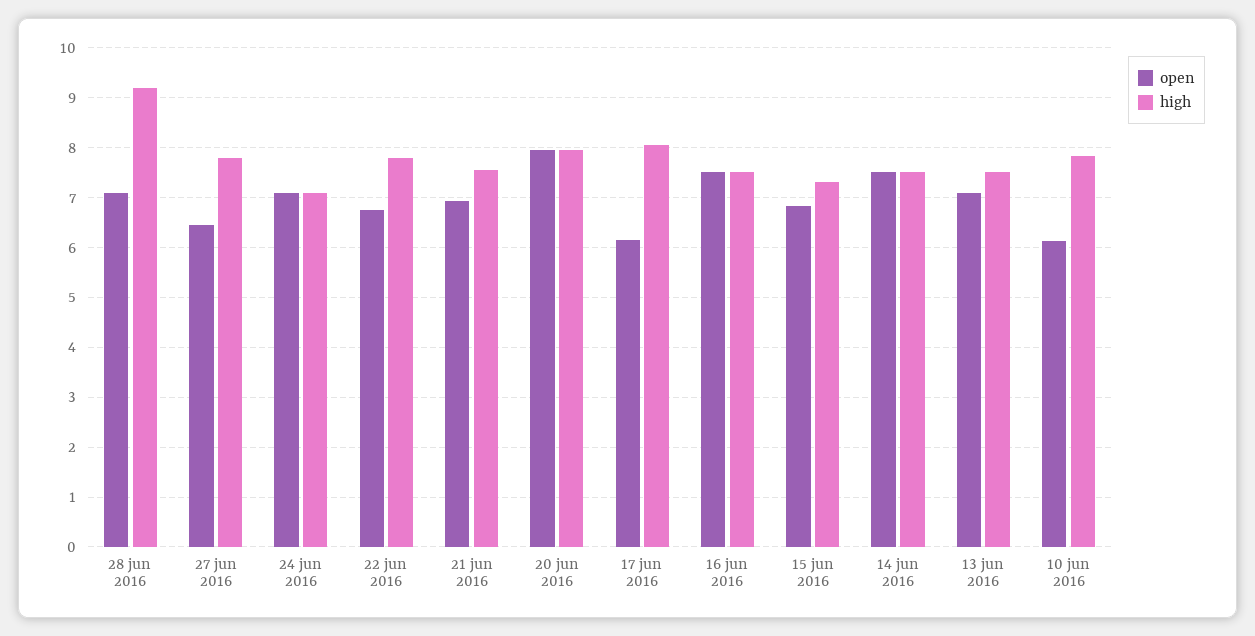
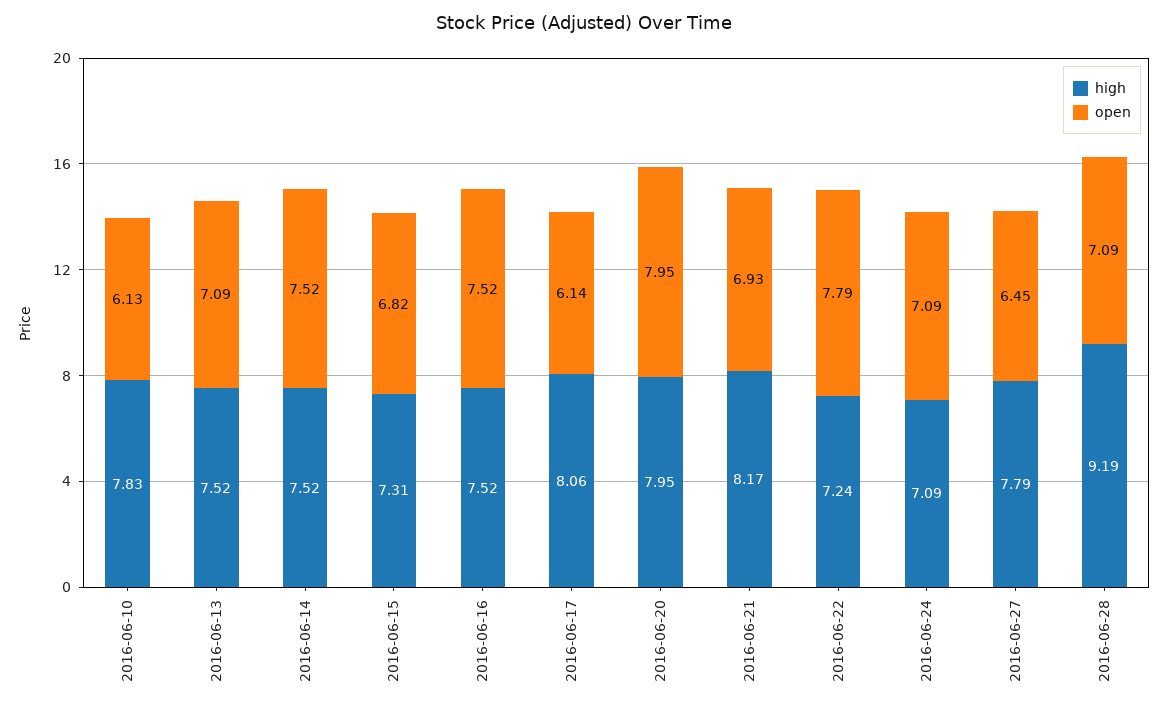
open, 22 jun 2016: 6.8 -> 7.79
high, 22 jun 2016: 7.8 -> 7.24
high, 21 jun 2016: 7.6 -> 8.17

